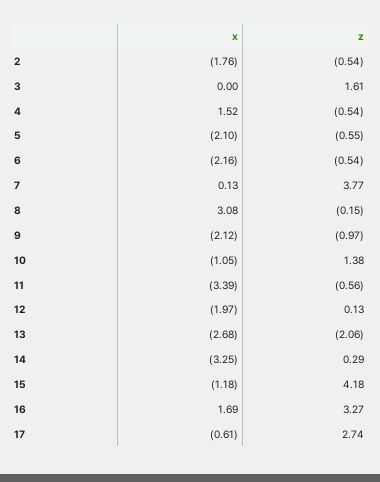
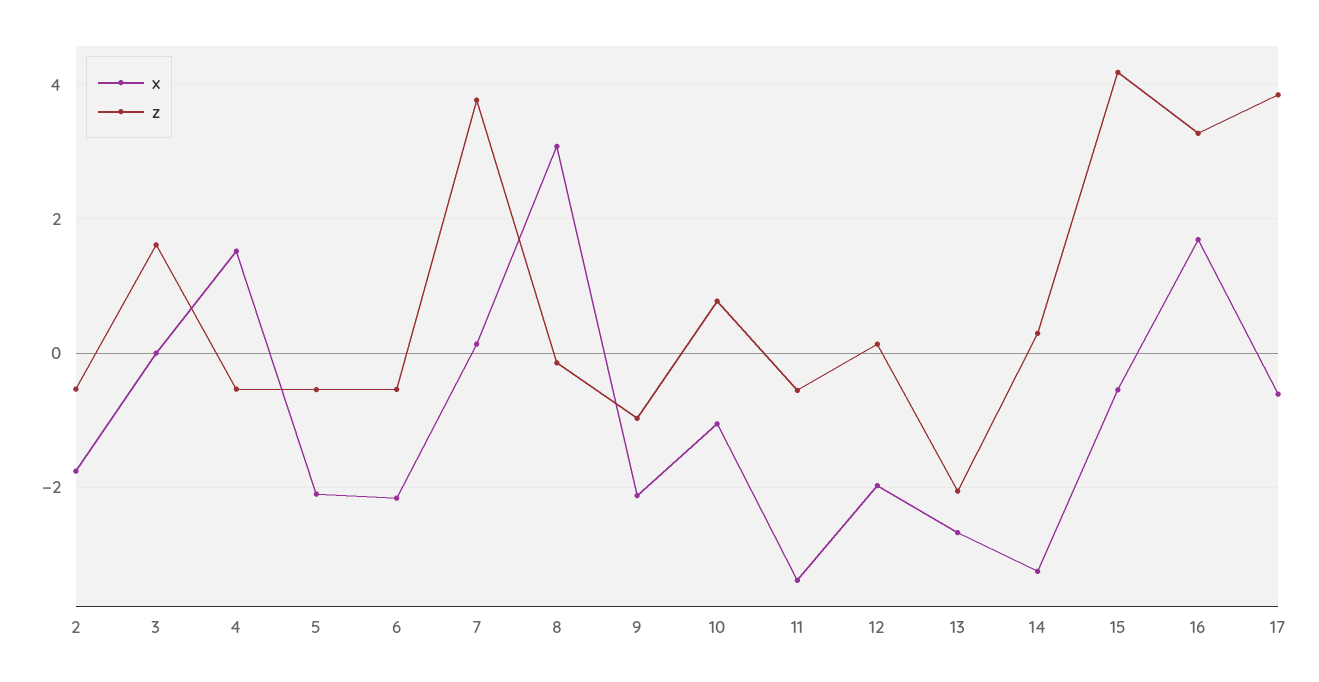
z, 10: 1.38 -> 0.8
x, 15: -1.18 -> -0.6
z, 17: 2.74 -> 3.8

